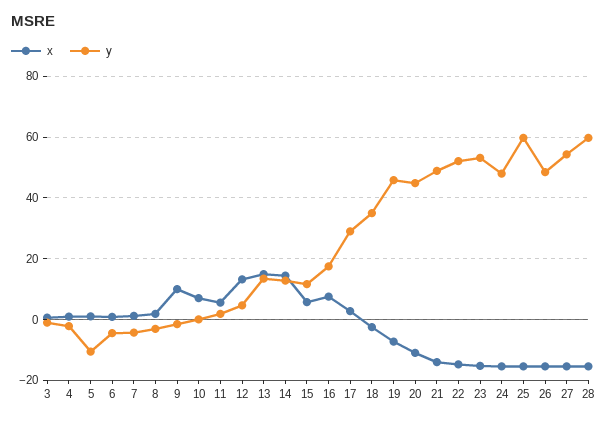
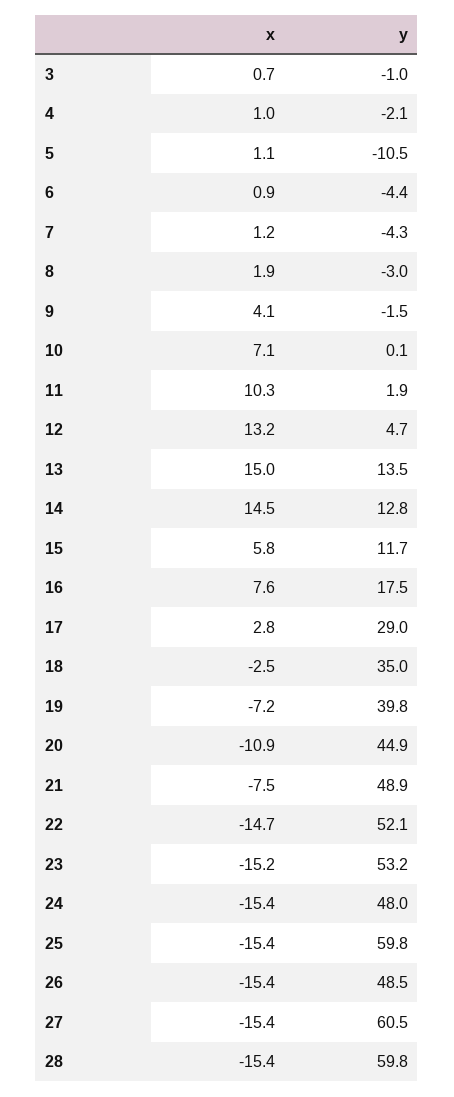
x, 9: 10 -> 4.1
x, 11: 6 -> 10.3
y, 19: 46 -> 39.8
x, 21: -14 -> -7.5
y, 27: 54 -> 60.5

